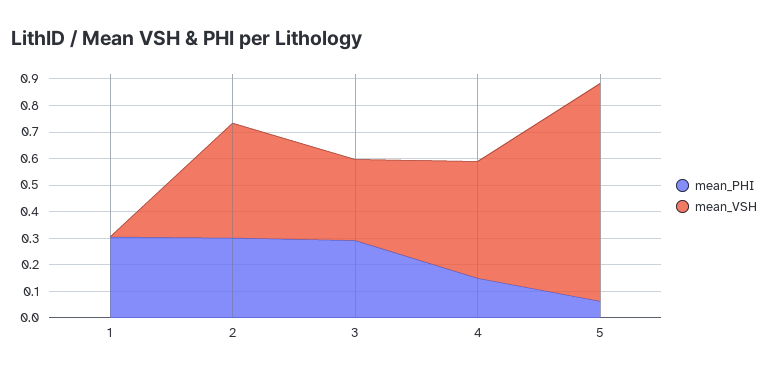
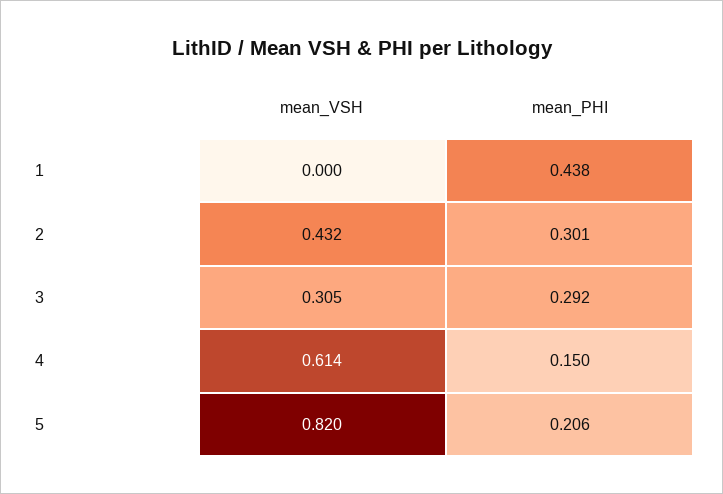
mean_PHI, 1: 0.3 -> 0.438
mean_VSH, 4: 0.45 -> 0.614
mean_PHI, 5: 0.05 -> 0.206

